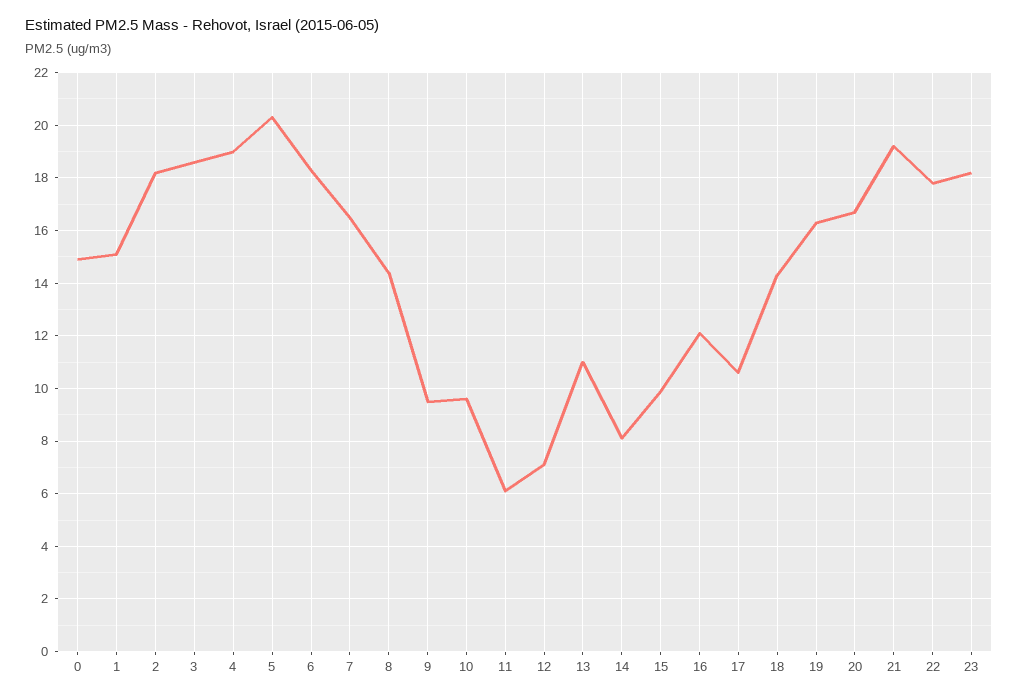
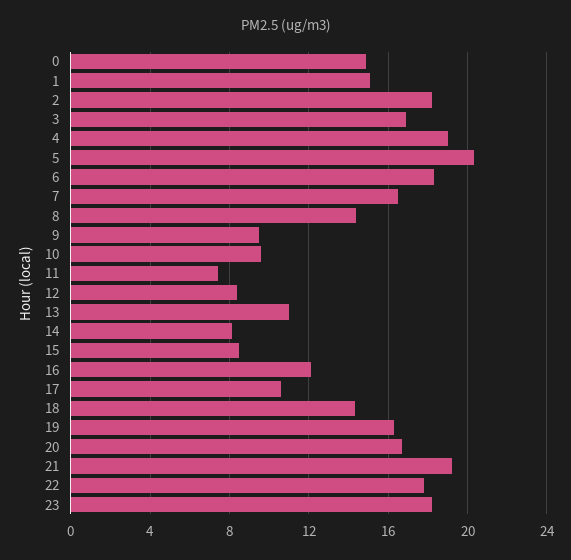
3: 18.5 -> 17
11: 6 -> 7.5
12: 7 -> 8.5
15: 10 -> 8.5

